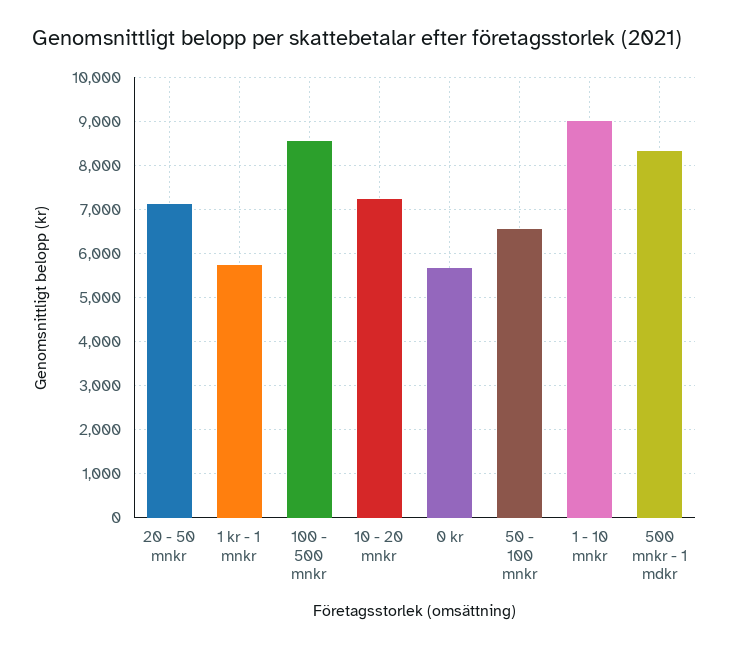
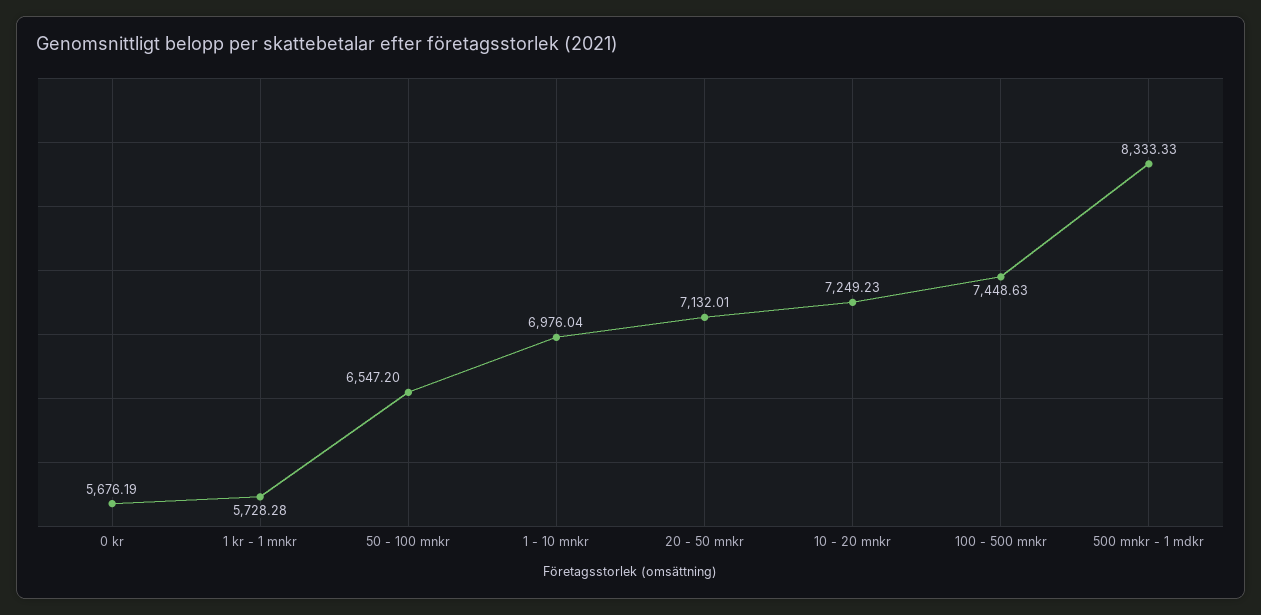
100 - 500 mnkr: 8600 -> 7448.63
1 - 10 mnkr: 9000 -> 6976.04

